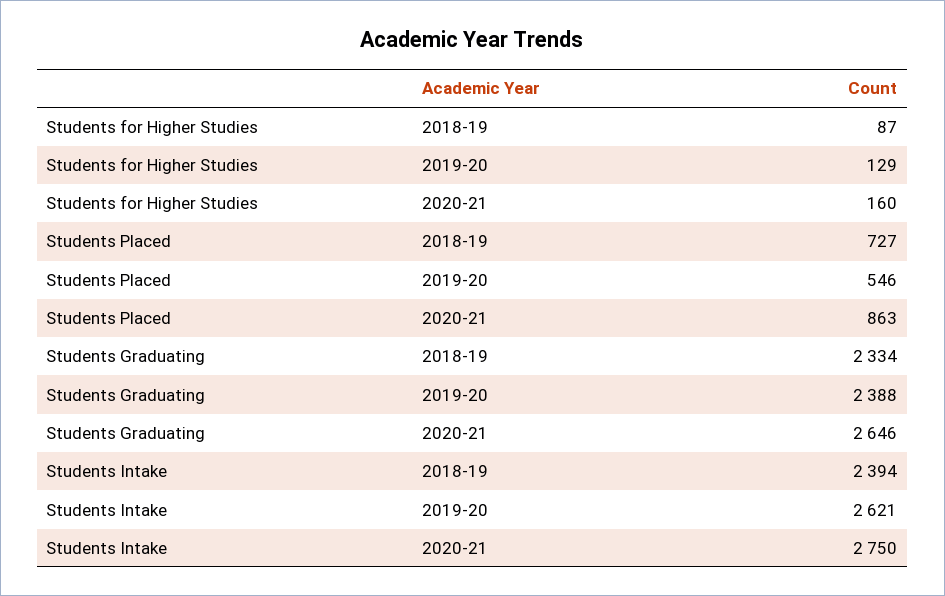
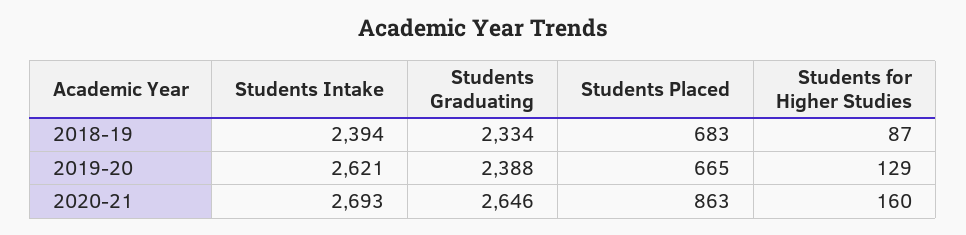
Students Placed, 2018-19: 727 -> 683
Students Placed, 2019-20: 546 -> 665
Students Intake, 2020-21: 2750 -> 2693

